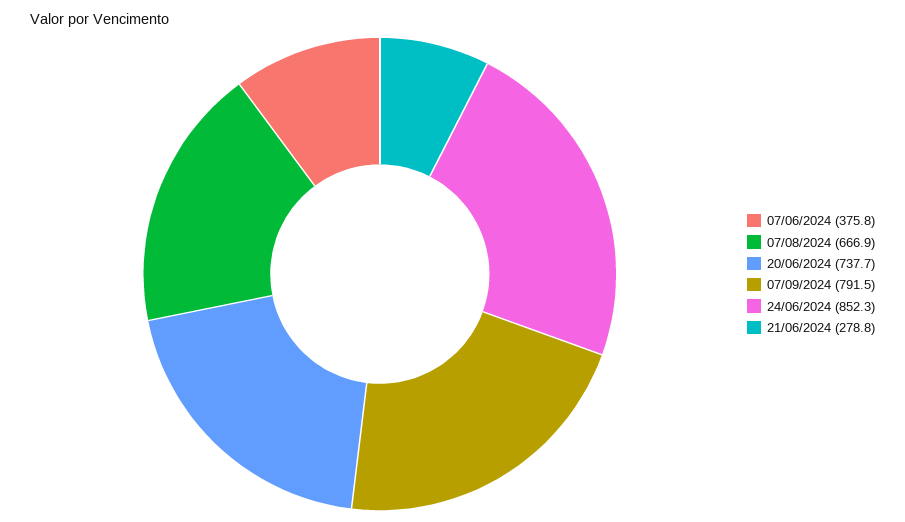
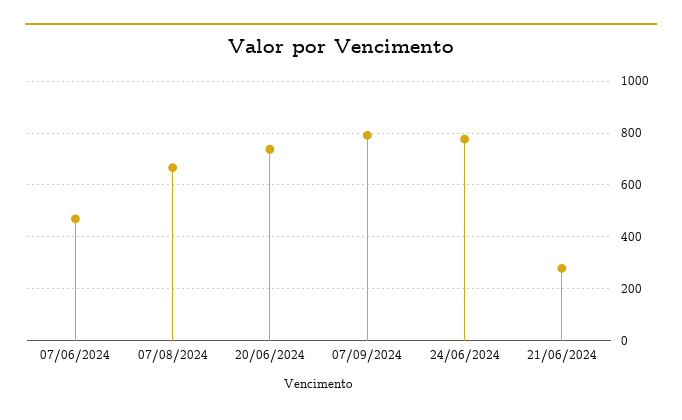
07/06/2024: 375.8 -> 475
24/06/2024: 852.3 -> 775

